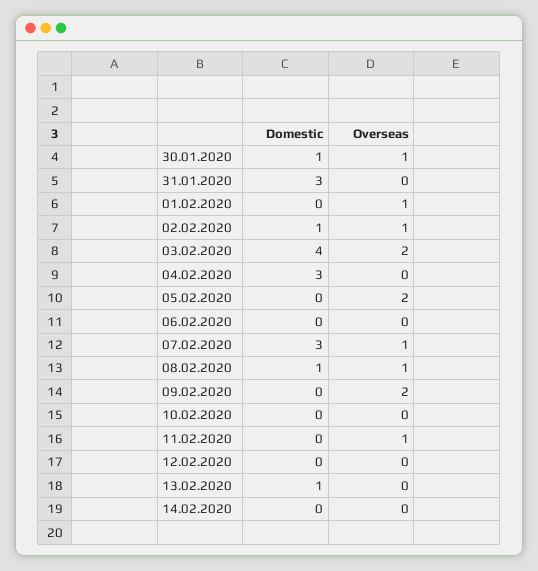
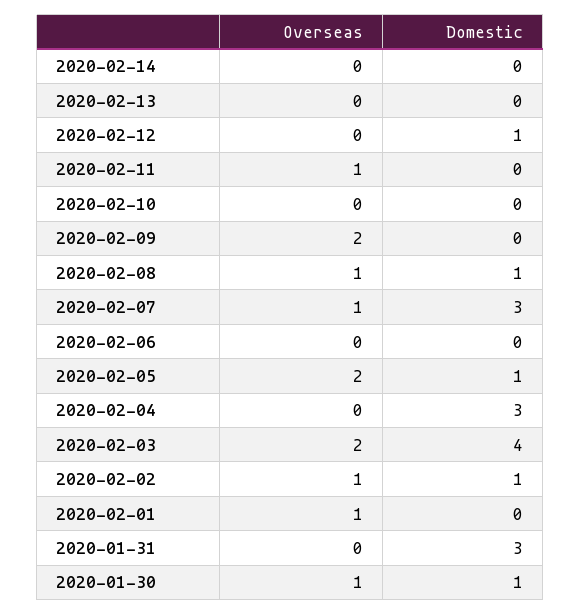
Domestic, 05.02.2020: 0 -> 1
Domestic, 12.02.2020: 0 -> 1
Domestic, 13.02.2020: 1 -> 0

